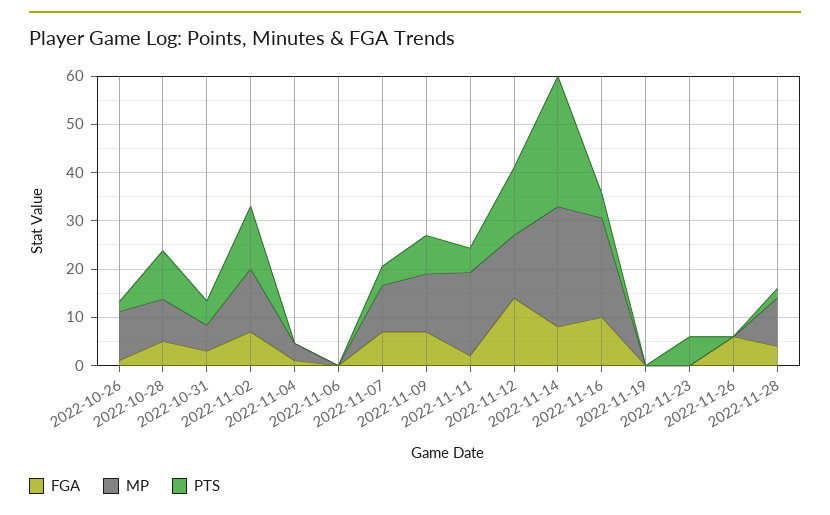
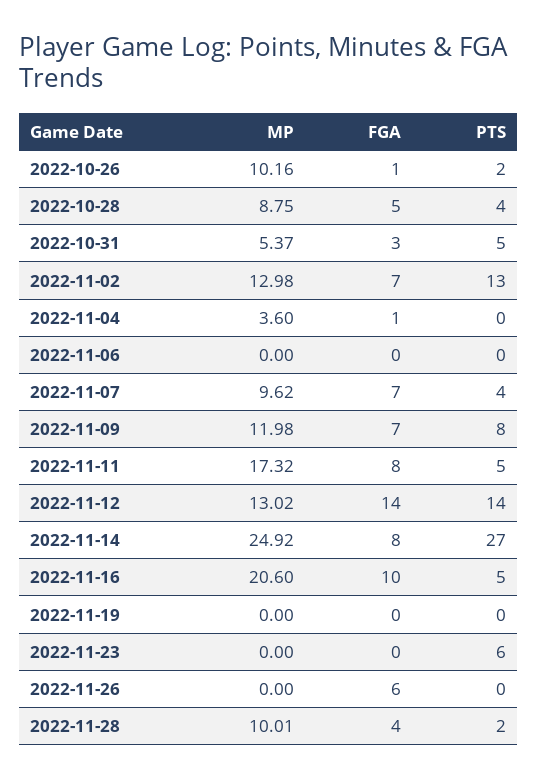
PTS, 2022-10-28: 10 -> 4
FGA, 2022-11-11: 2 -> 8

